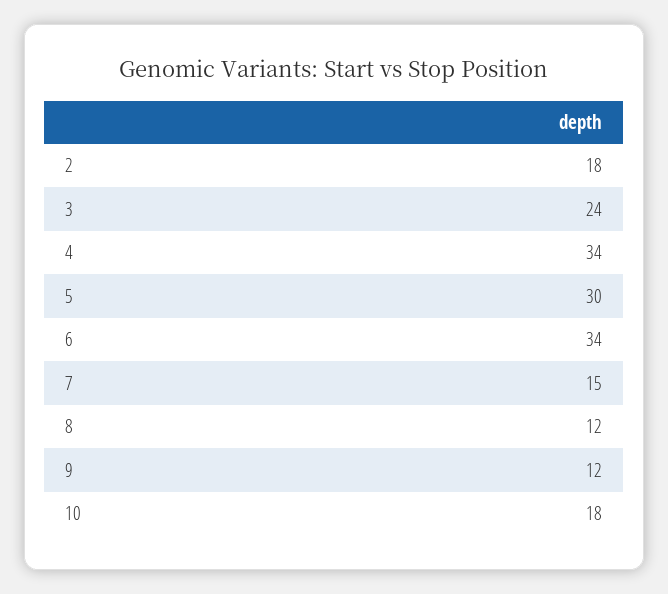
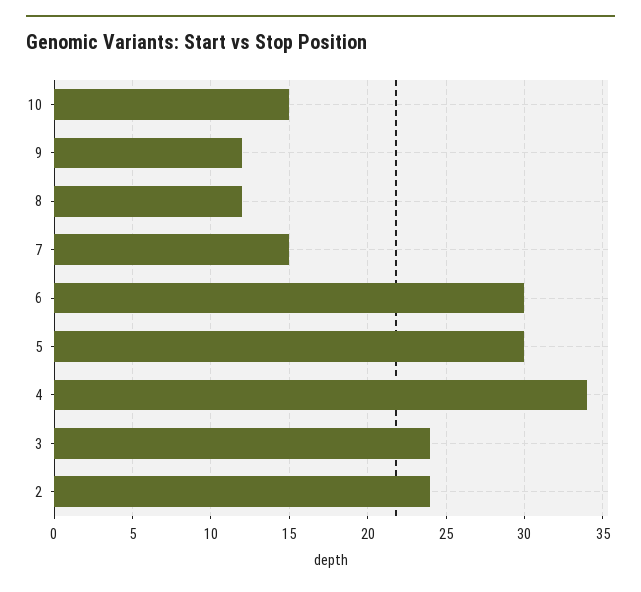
2: 18 -> 24
6: 34 -> 30
10: 18 -> 15

